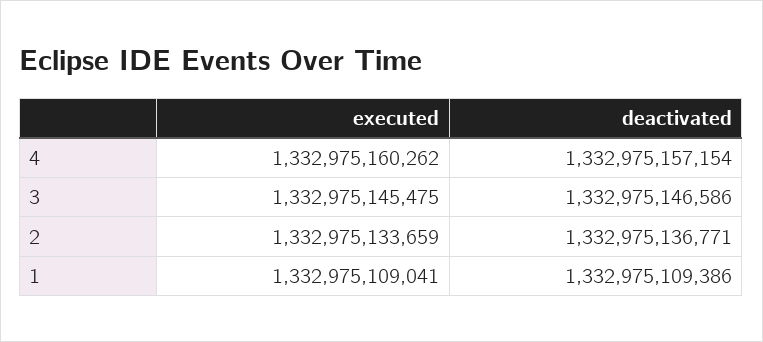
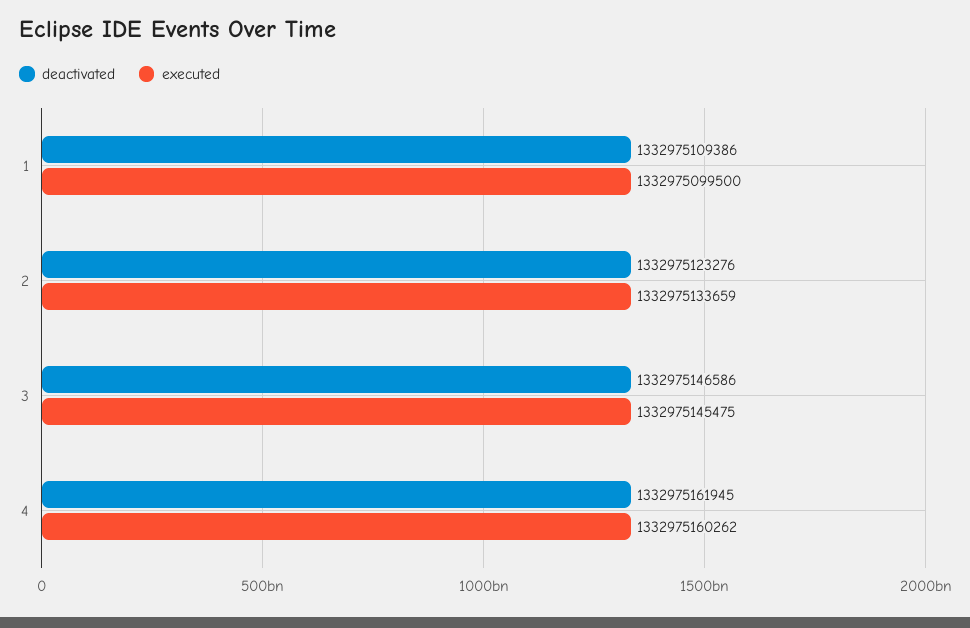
deactivated, 4: 1332975157154 -> 1332975161945
deactivated, 2: 1332975136771 -> 1332975123276
executed, 1: 1332975109041 -> 1332975099500

